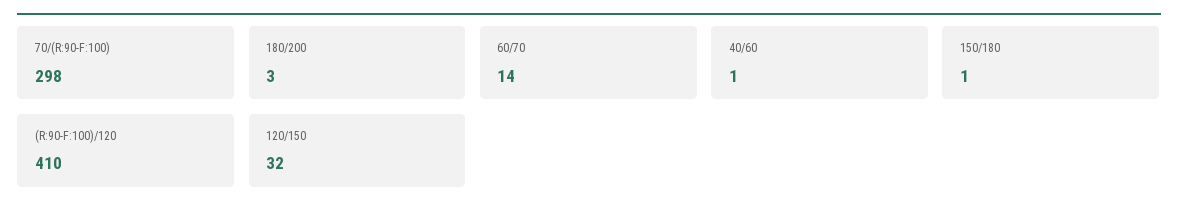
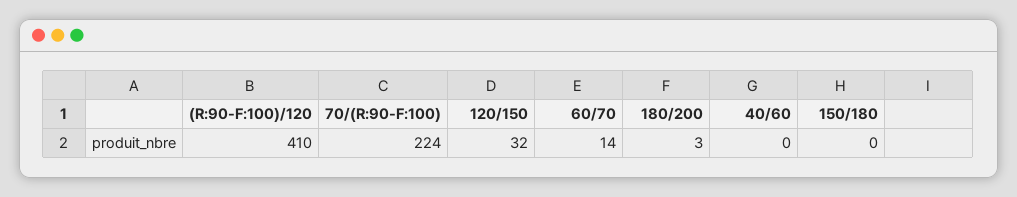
70/(R:90-F:100): 298 -> 224
40/60: 1 -> 0
150/180: 1 -> 0

